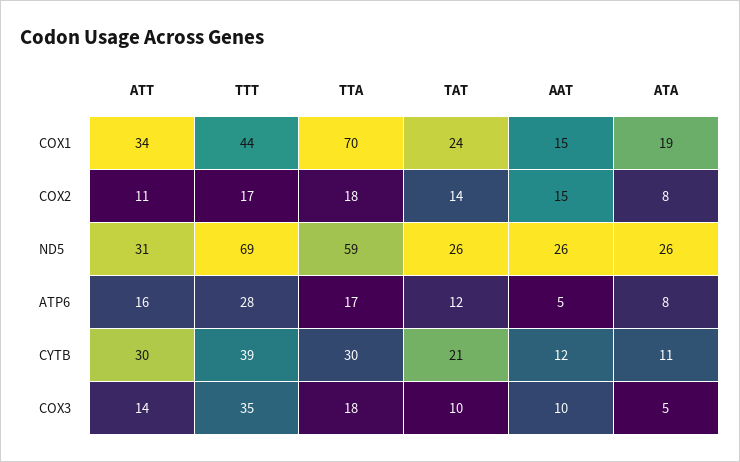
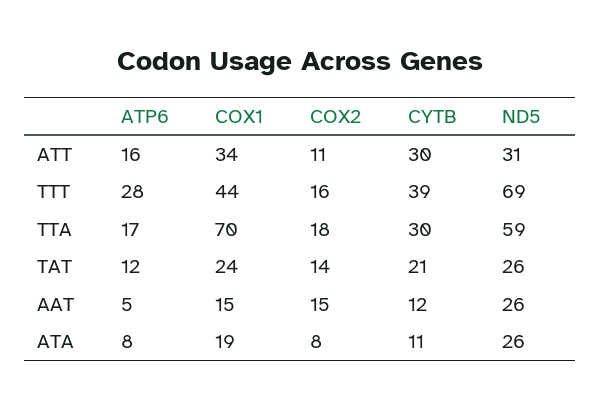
TTT, COX2: 17 -> 16
ATT, COX3: 14 -> none
TTT, COX3: 35 -> none
TTA, COX3: 18 -> none
TAT, COX3: 10 -> none
AAT, COX3: 10 -> none
ATA, COX3: 5 -> none

